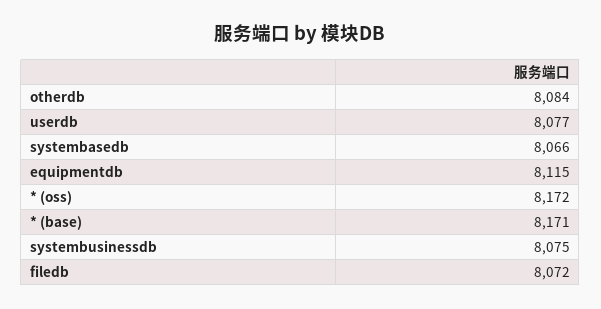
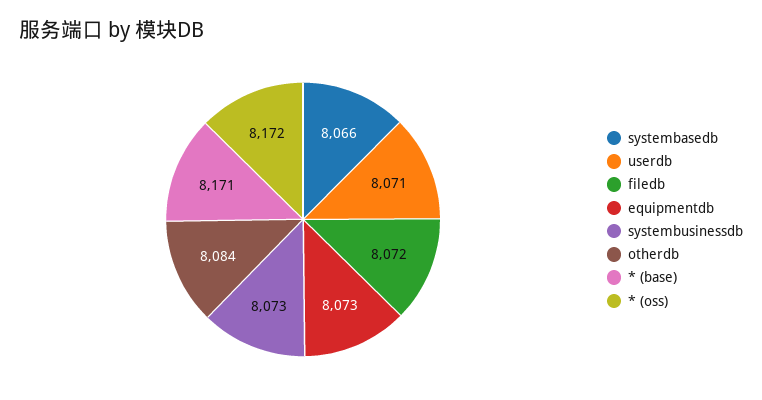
userdb: 8077 -> 8071
equipmentdb: 8115 -> 8073
systembusinessdb: 8075 -> 8073

